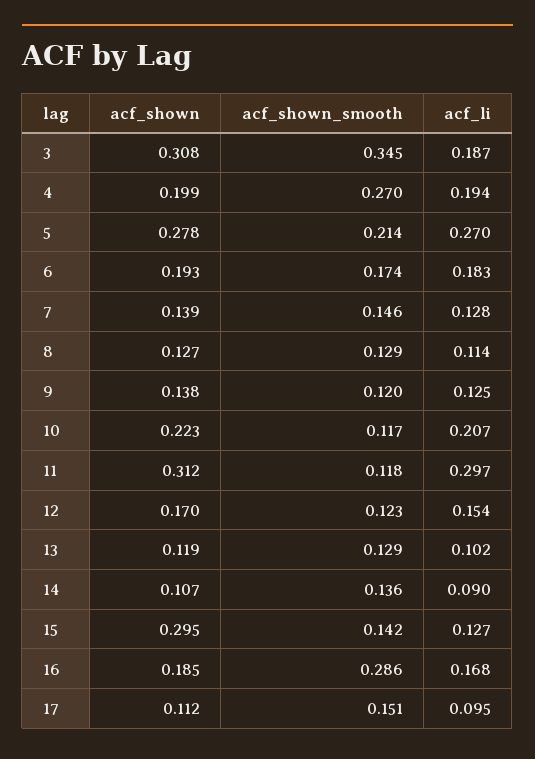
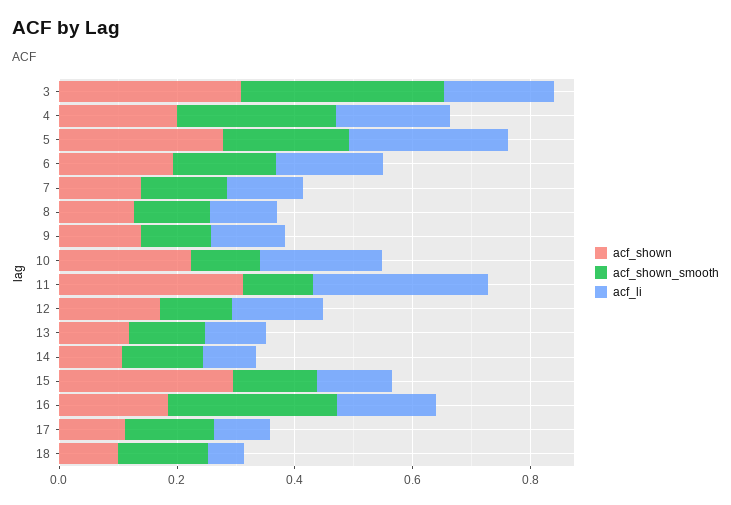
acf_shown, 18: none -> 0.1
acf_shown_smooth, 18: none -> 0.15
acf_li, 18: none -> 0.05

